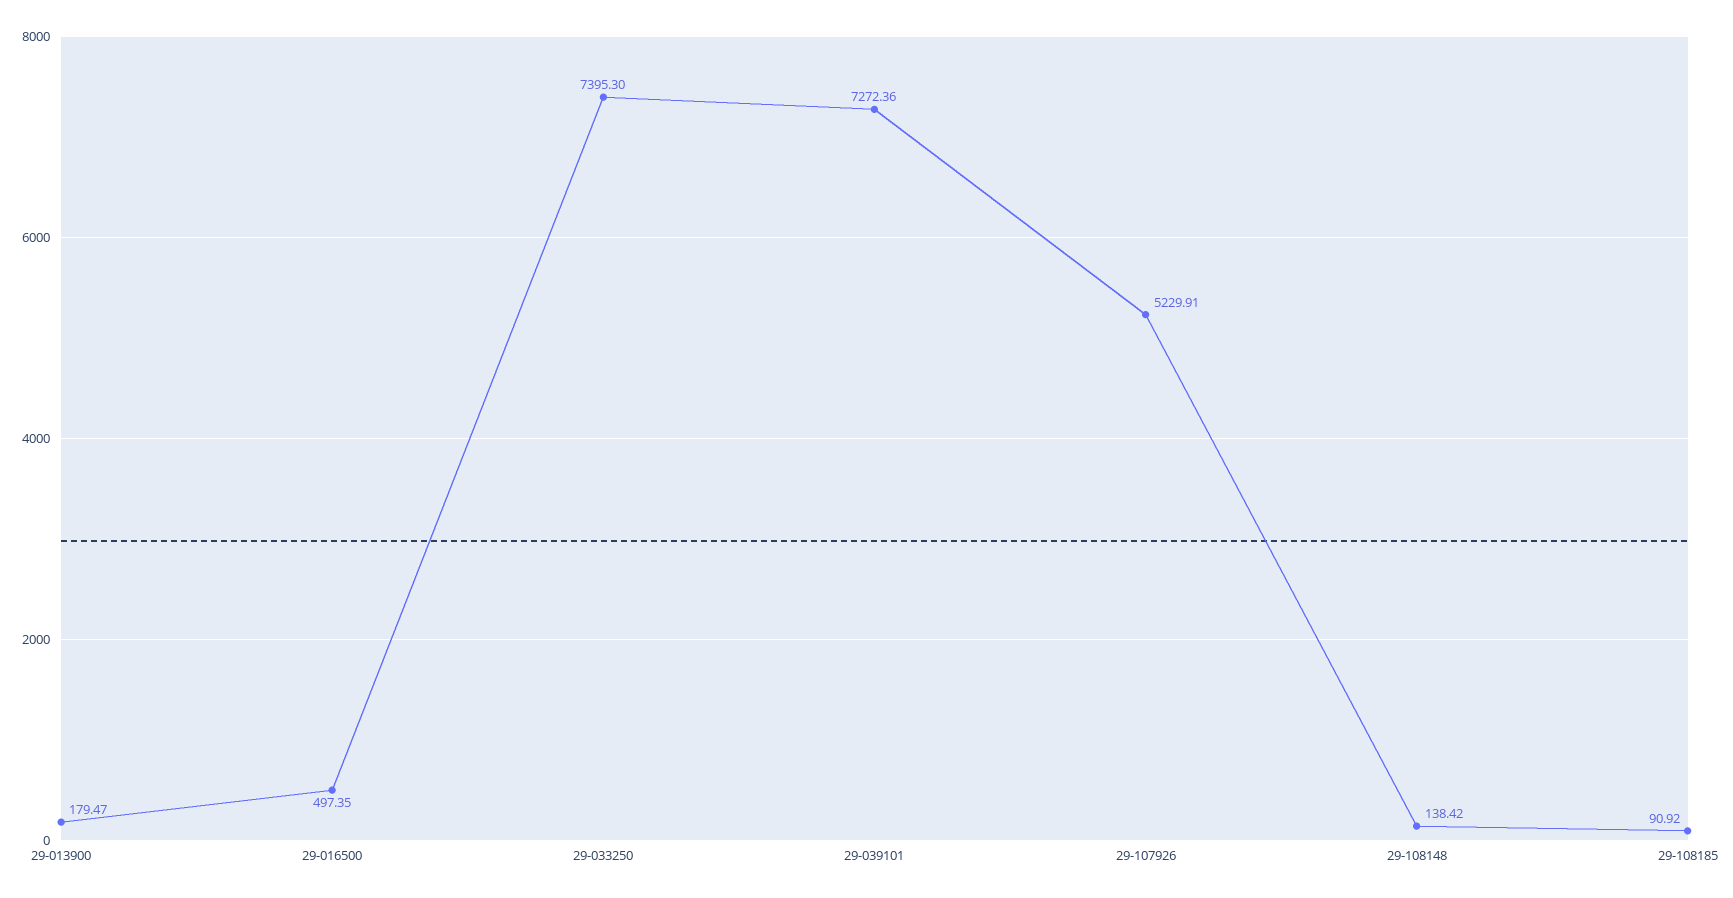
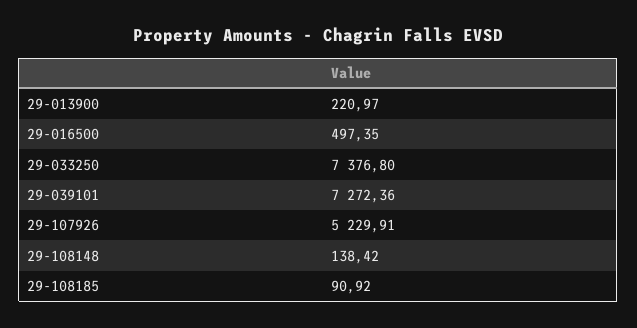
29-013900: 179.47 -> 220.97
29-033250: 7395.3 -> 7376.8

